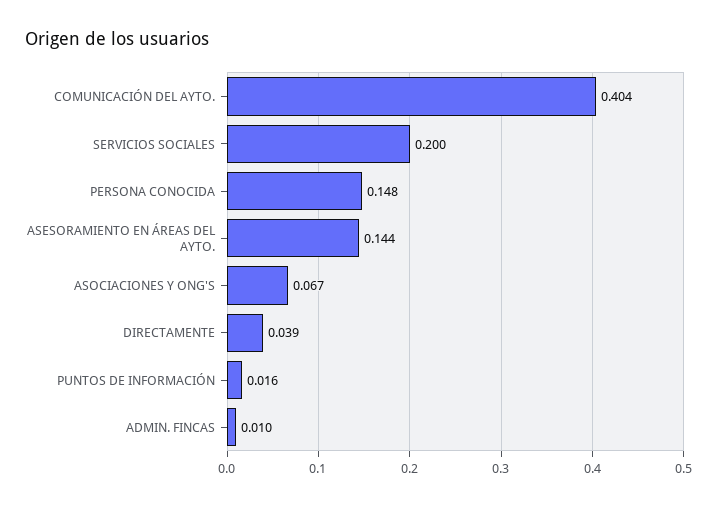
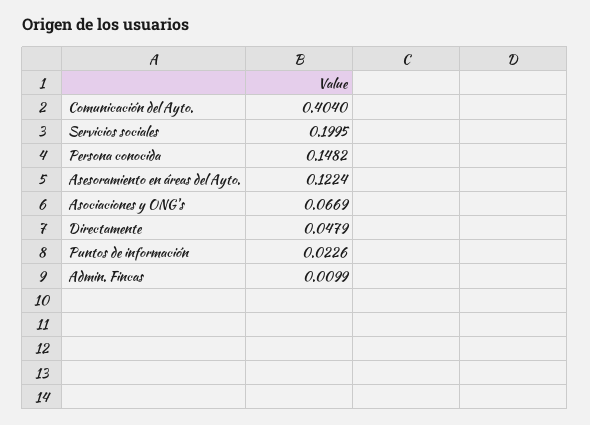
ASESORAMIENTO EN ÁREAS DEL AYTO.: 0.144 -> 0.1224
DIRECTAMENTE: 0.039 -> 0.0479
PUNTOS DE INFORMACIÓN: 0.016 -> 0.0226

